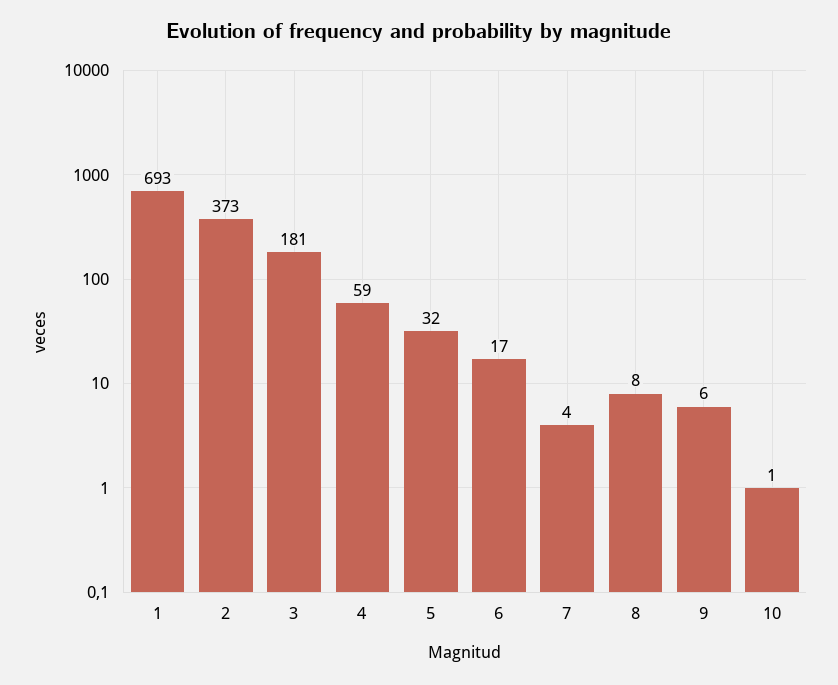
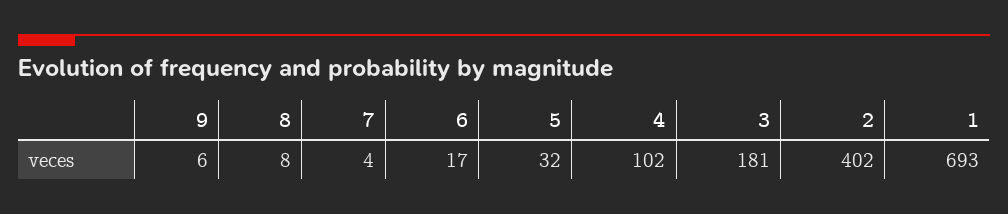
2: 373 -> 402
4: 59 -> 102
10: 1 -> none

